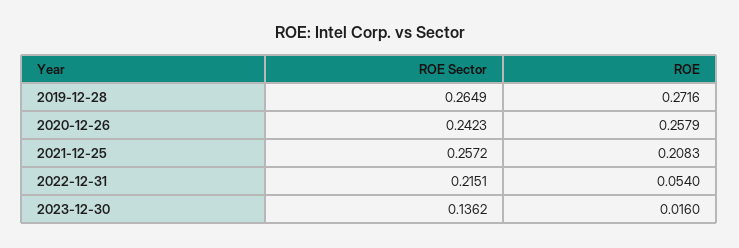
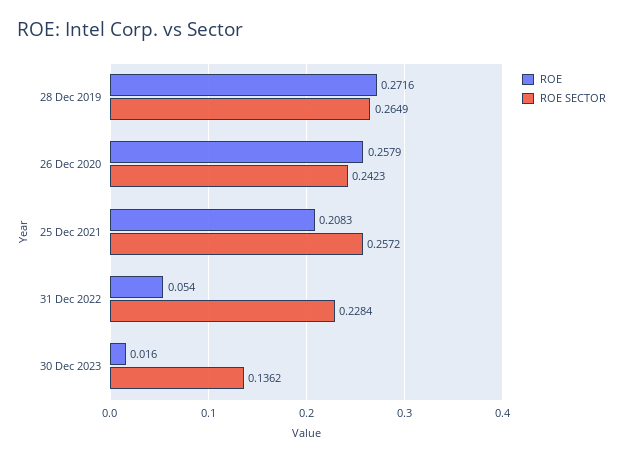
ROE Sector, 2022-12-31: 0.2151 -> 0.2284

